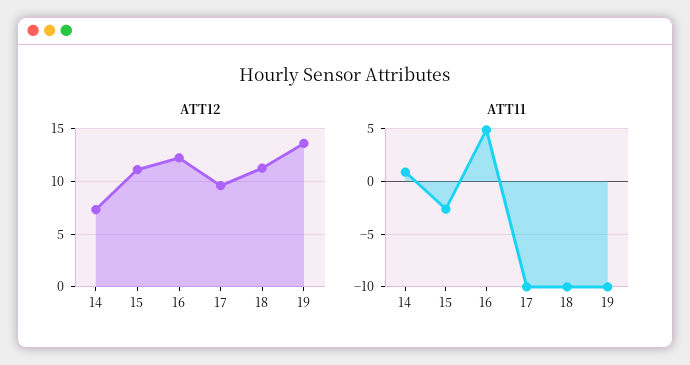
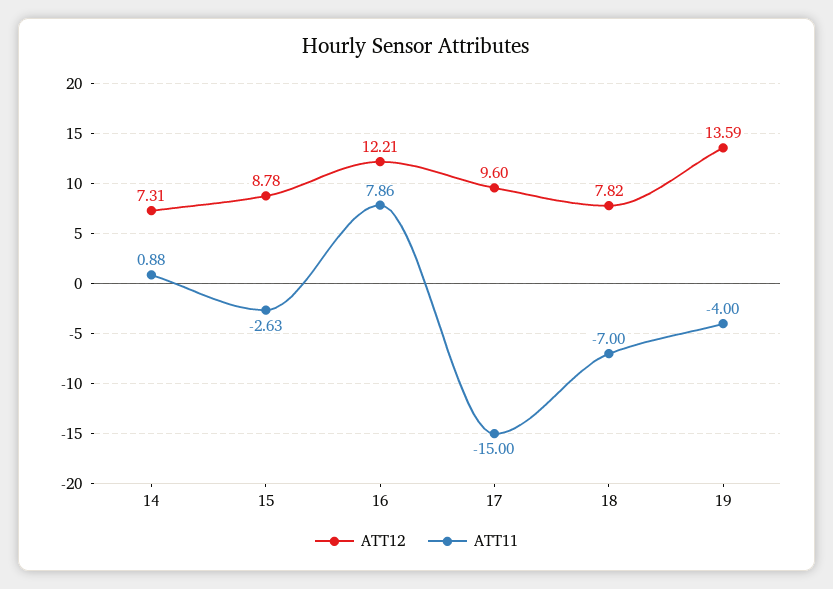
ATT12, 15: 11 -> 8.78
ATT12, 18: 11 -> 7.82
ATT11, 16: 5 -> 7.86
ATT11, 17: -10 -> -15
ATT11, 18: -10 -> -7
ATT11, 19: -10 -> -4

